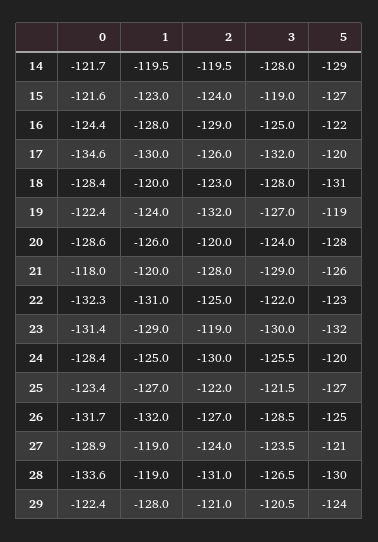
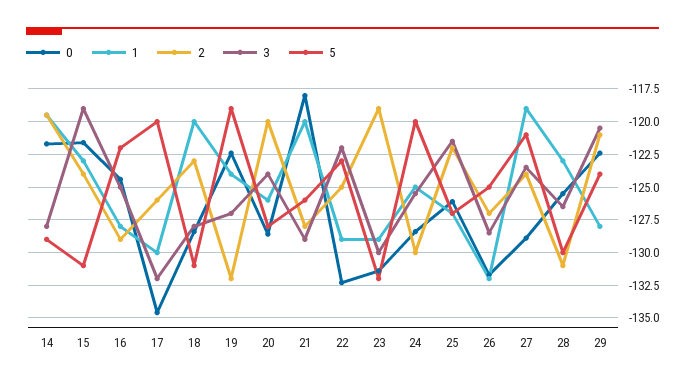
5, 15: -127 -> -131
1, 22: -131 -> -129
0, 25: -123.4 -> -126
0, 28: -133.6 -> -125.5
1, 28: -119 -> -123

